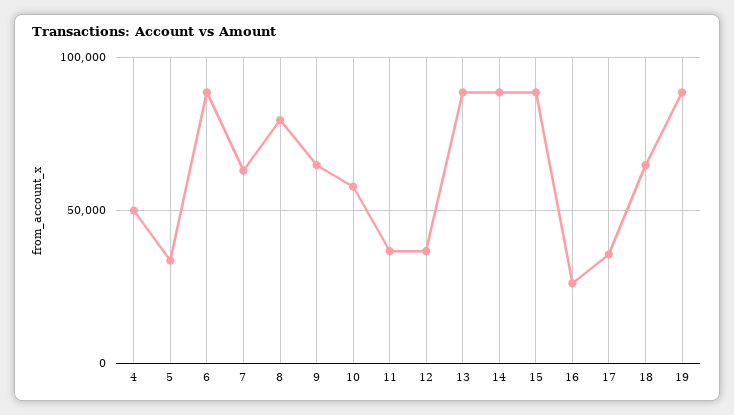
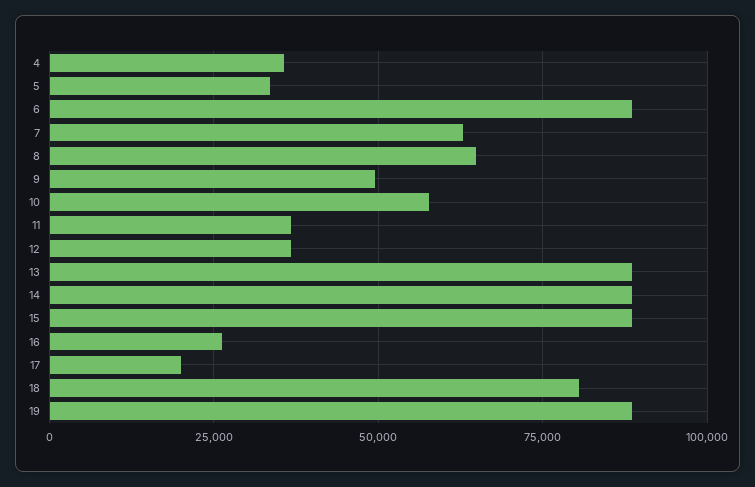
4: 50000 -> 35000
8: 80000 -> 65000
9: 65000 -> 50000
17: 35000 -> 20000
18: 65000 -> 80000

